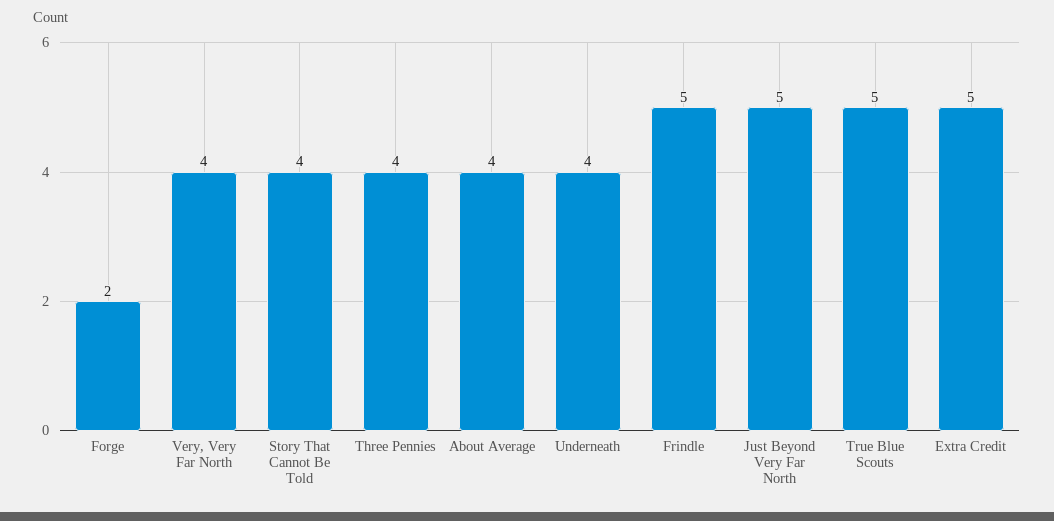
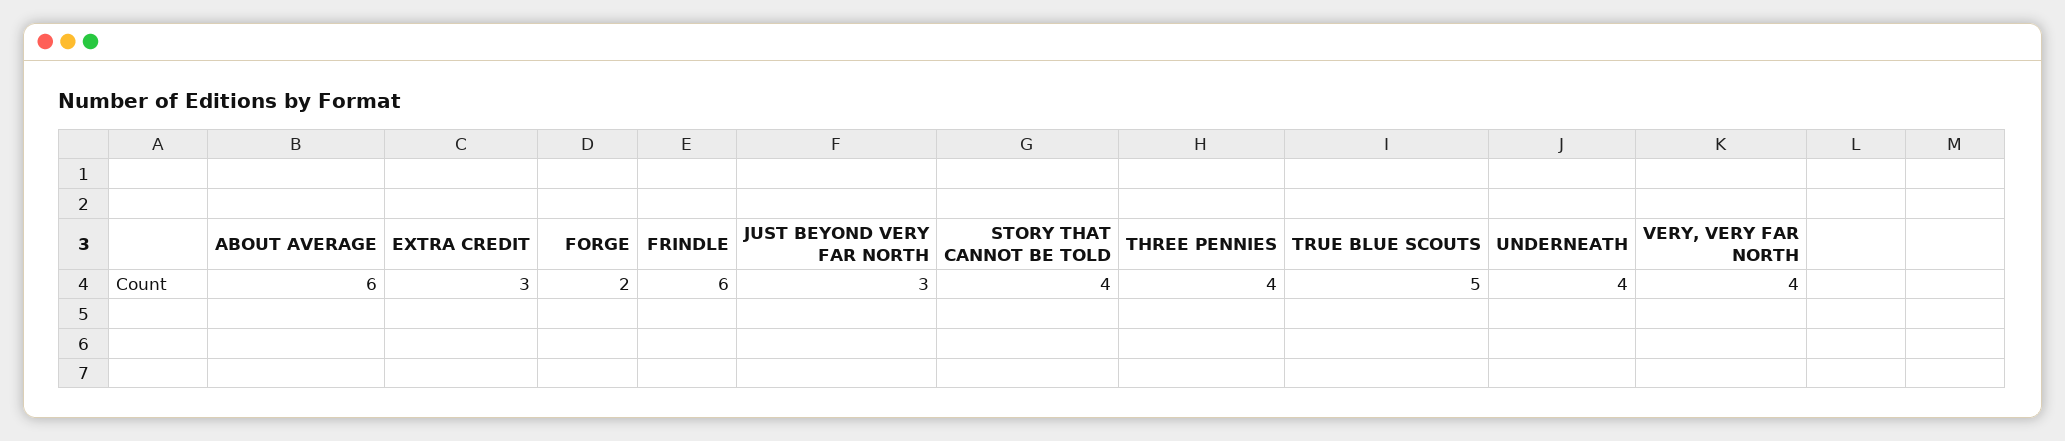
About Average: 4 -> 6
Frindle: 5 -> 6
Just Beyond Very Far North: 5 -> 3
Extra Credit: 5 -> 3

